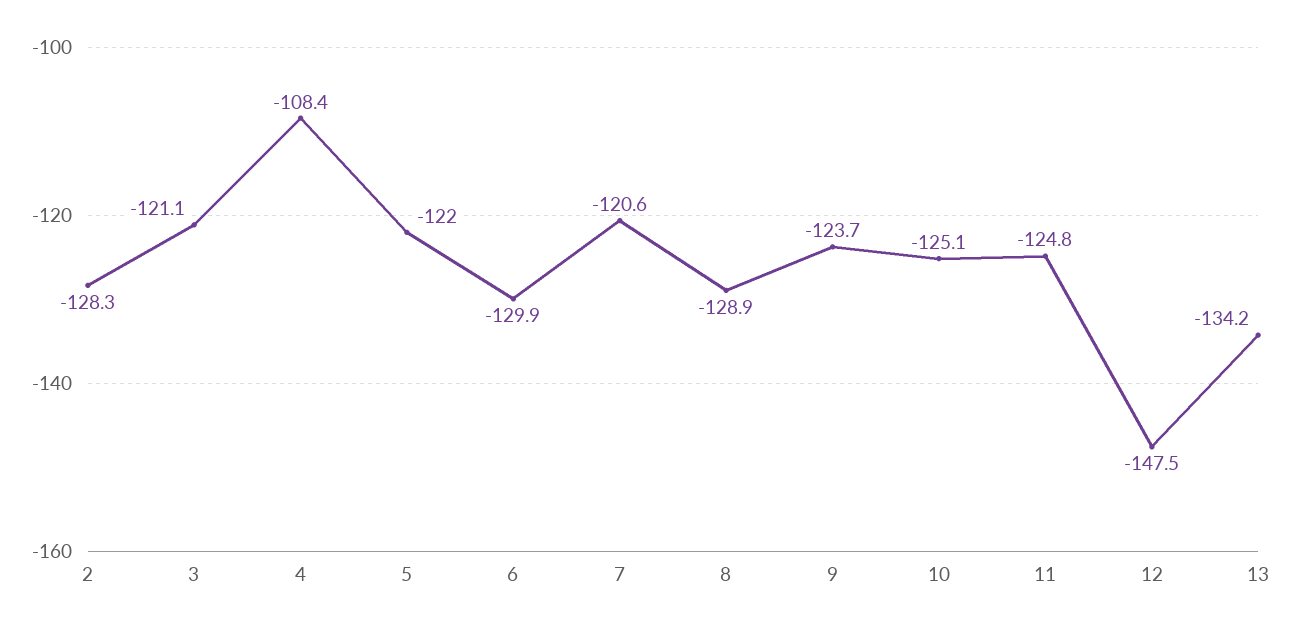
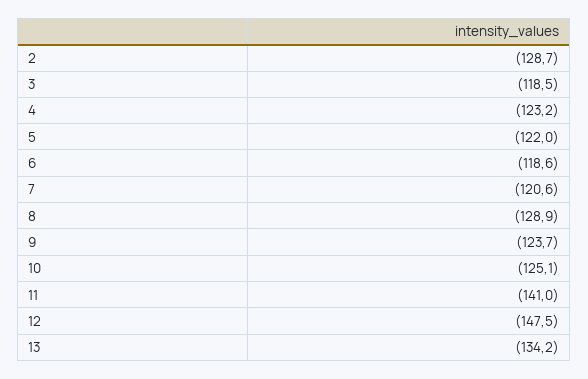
2: -128.3 -> -128.7
3: -121.1 -> -118.5
4: -108.4 -> -123.2
6: -129.9 -> -118.6
11: -124.8 -> -141

